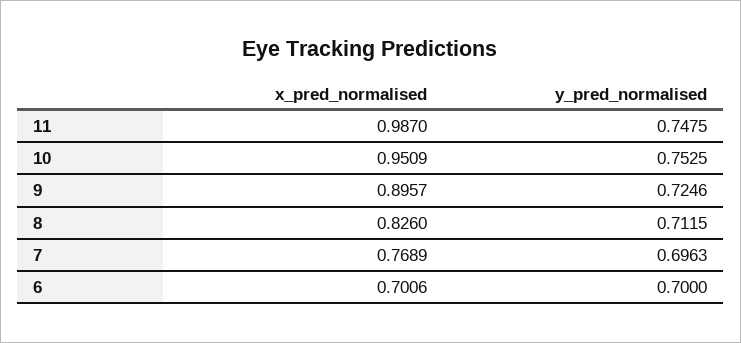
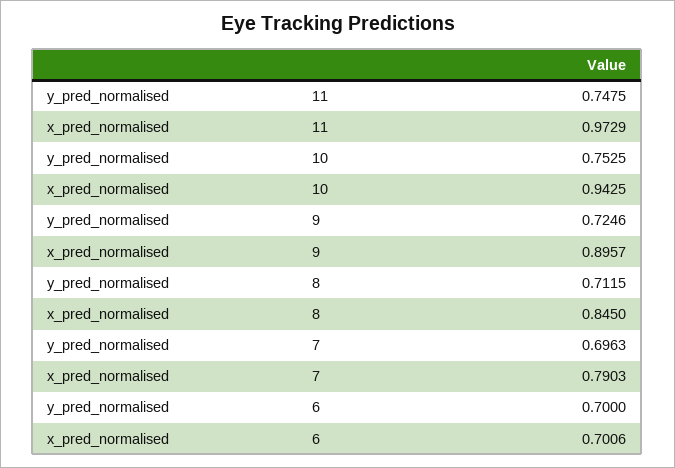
x_pred_normalised, 11: 0.987 -> 0.9729
x_pred_normalised, 10: 0.9509 -> 0.9425
x_pred_normalised, 8: 0.826 -> 0.845
x_pred_normalised, 7: 0.7689 -> 0.7903

